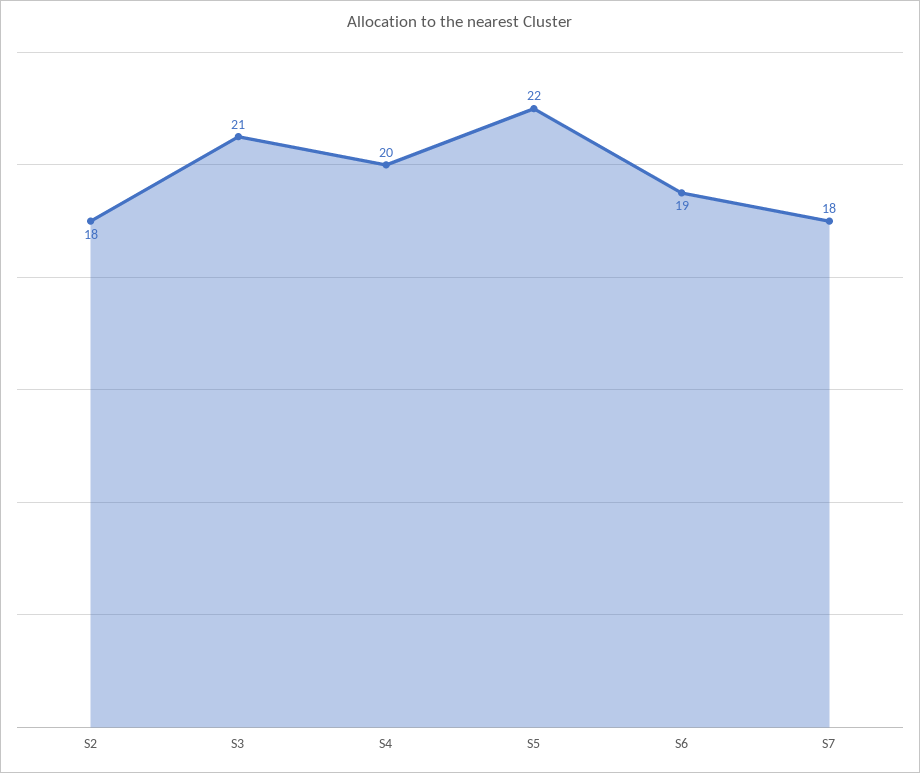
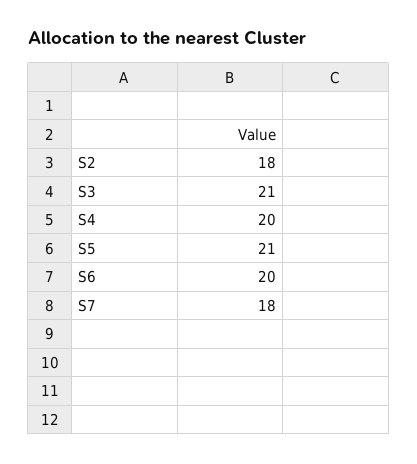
S5: 22 -> 21
S6: 19 -> 20

